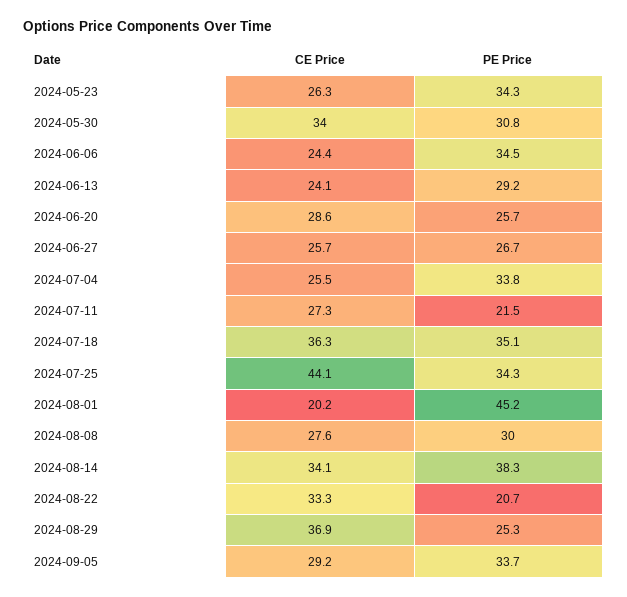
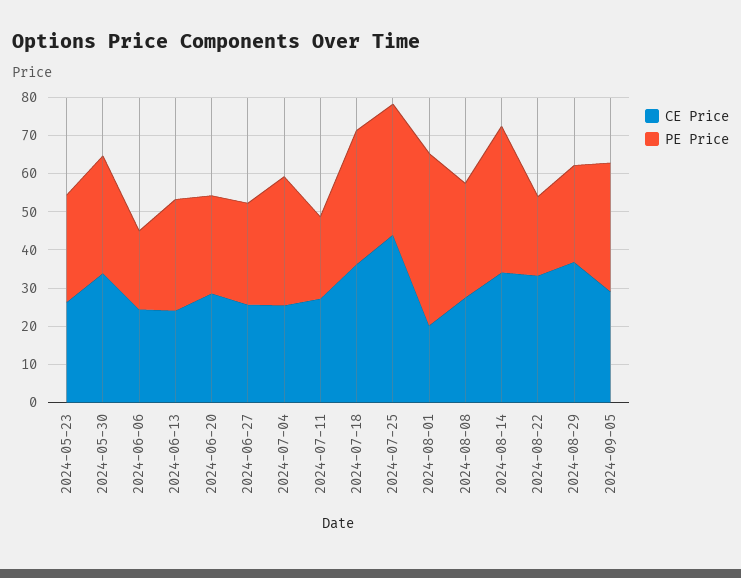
PE Price, 2024-05-23: 34.3 -> 27.5
PE Price, 2024-06-06: 34.5 -> 20

